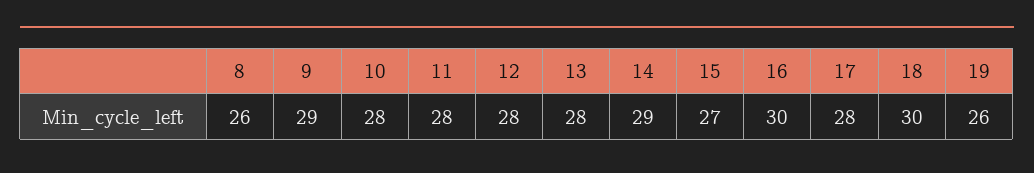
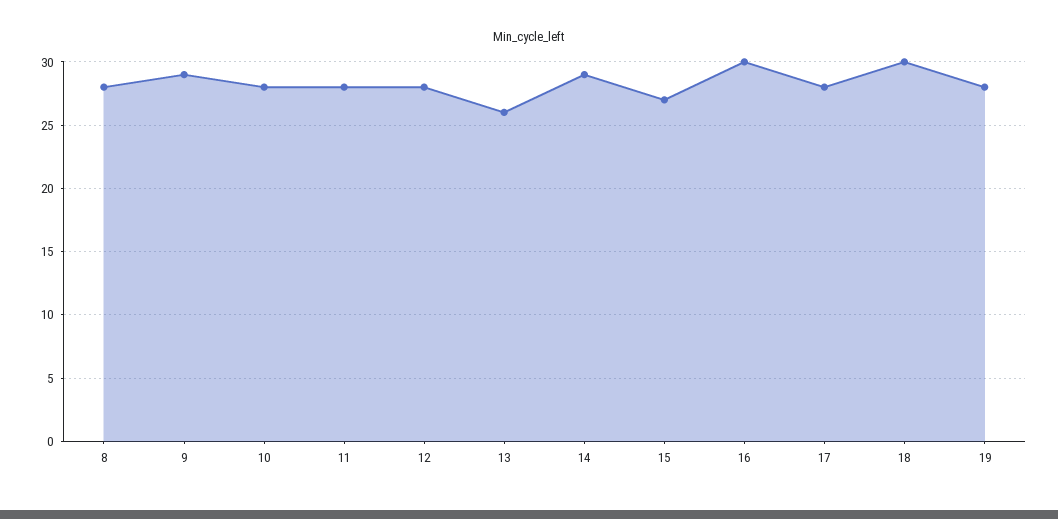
8: 26 -> 28
13: 28 -> 26
19: 26 -> 28

